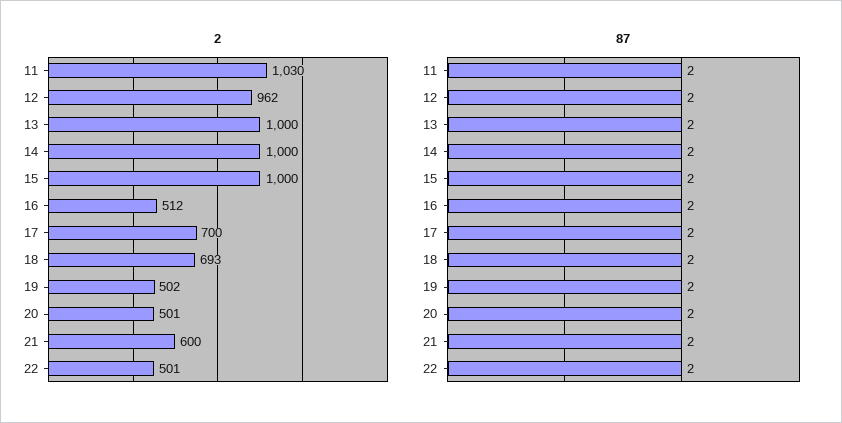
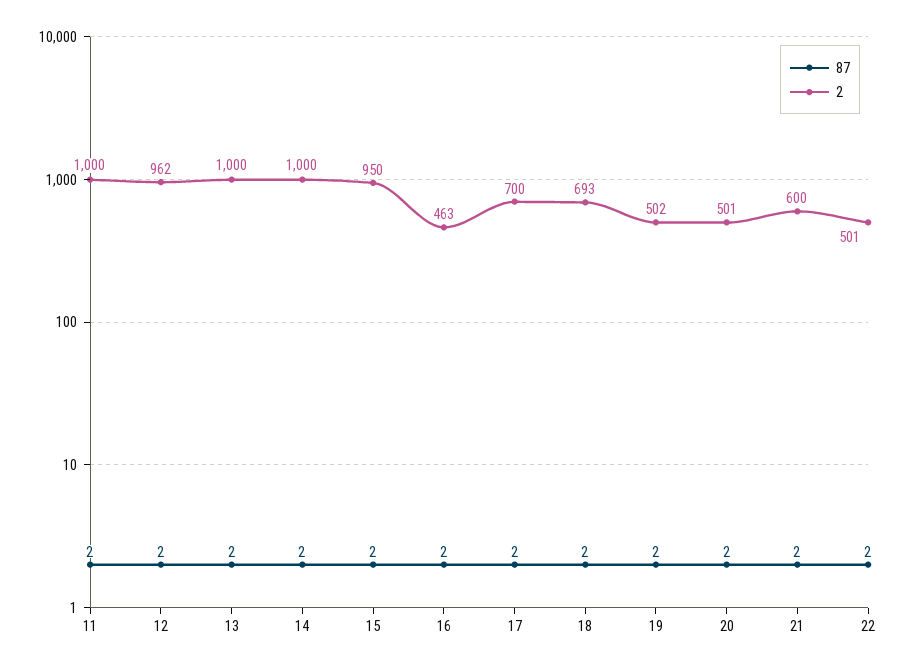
2, 11: 1030 -> 1000
2, 15: 1000 -> 950
2, 16: 512 -> 463

